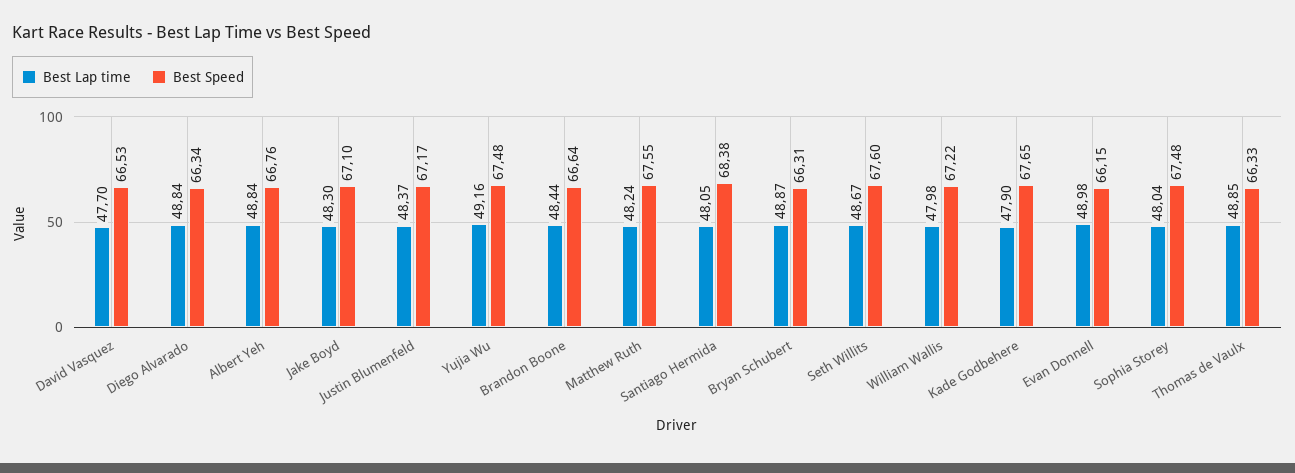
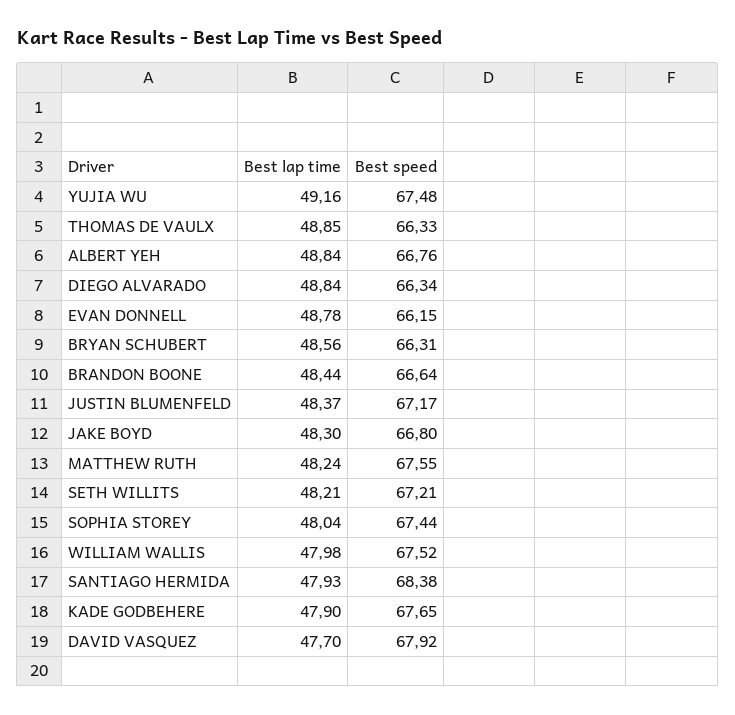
Best Speed, David Vasquez: 66.53 -> 67.92
Best Speed, Jake Boyd: 67.1 -> 66.8
Best Lap time, Santiago Hermida: 48.05 -> 47.93
Best Lap time, Bryan Schubert: 48.87 -> 48.56
Best Lap time, Seth Willits: 48.67 -> 48.21
Best Speed, Seth Willits: 67.6 -> 67.21
Best Speed, William Wallis: 67.22 -> 67.52
Best Lap time, Evan Donnell: 48.98 -> 48.78
Best Speed, Sophia Storey: 67.48 -> 67.44

